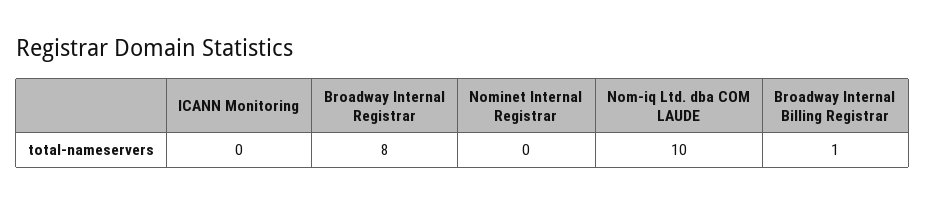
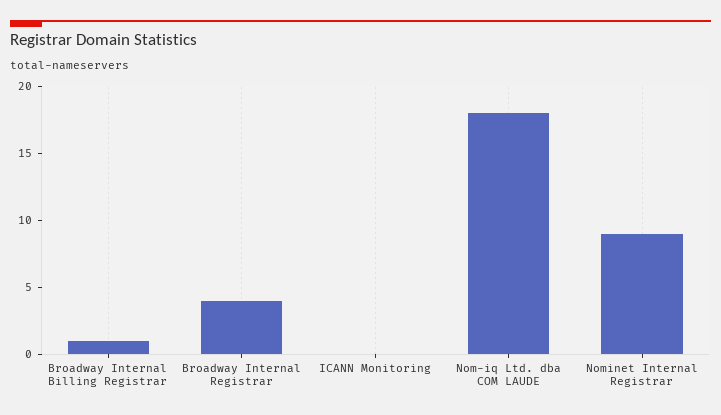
Broadway Internal Registrar: 8 -> 4
Nominet Internal Registrar: 0 -> 9
Nom-iq Ltd. dba COM LAUDE: 10 -> 18

